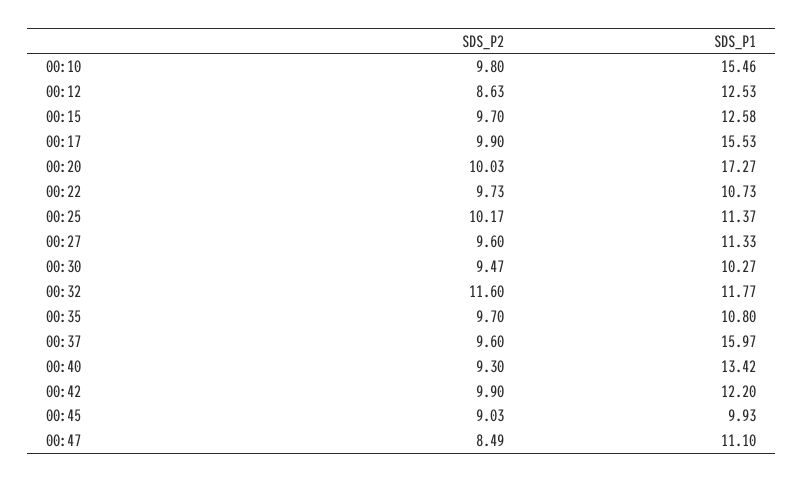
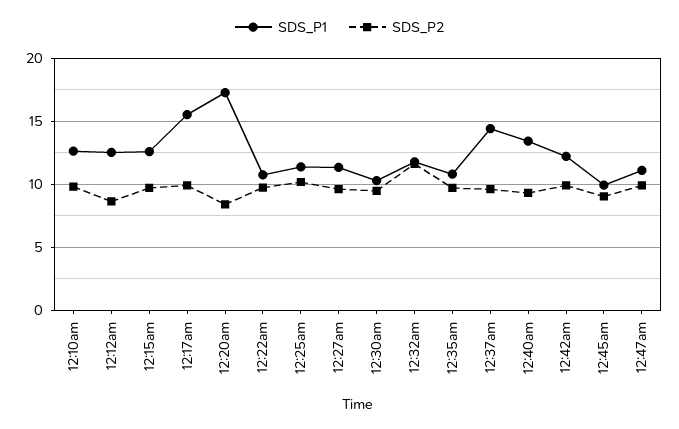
SDS_P1, 00:10: 15.46 -> 12.5
SDS_P2, 00:20: 10.03 -> 8.5
SDS_P1, 00:37: 15.97 -> 14.5
SDS_P2, 00:47: 8.49 -> 10

